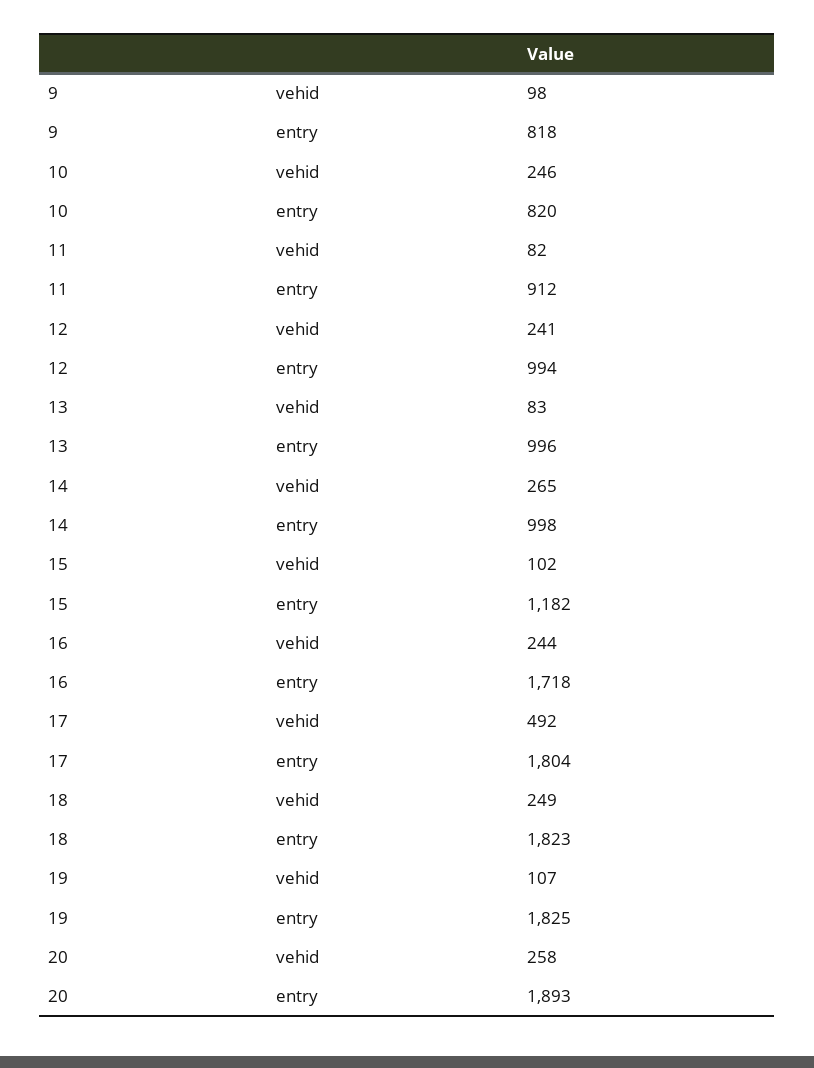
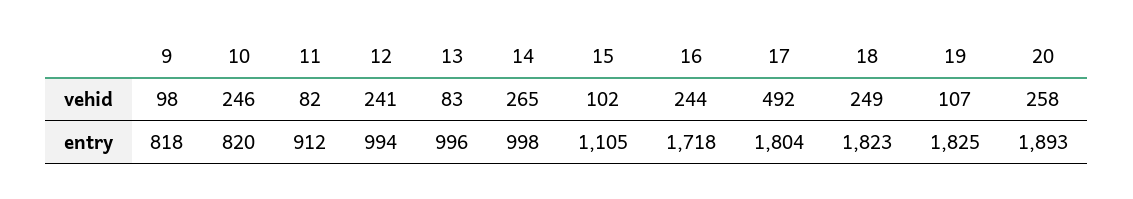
15, entry: 1182 -> 1105

